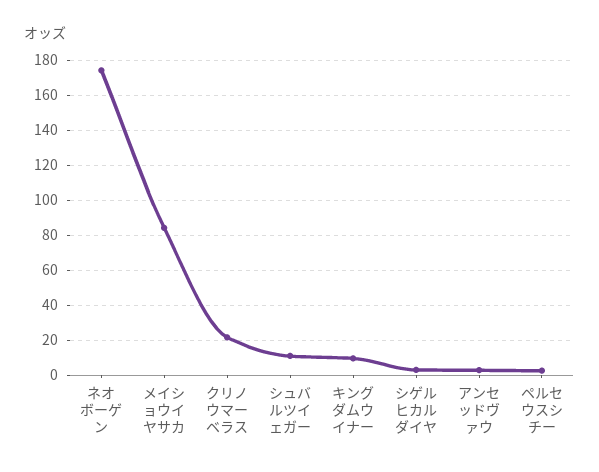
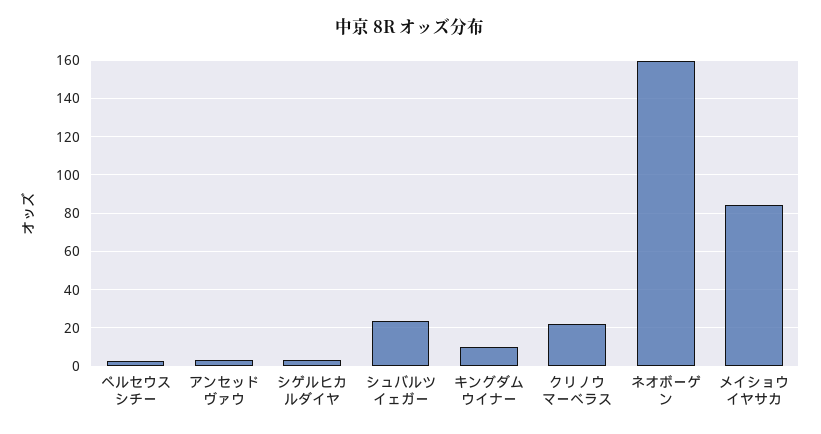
ネオボーゲン: 175 -> 160
シュバルツイェガー: 10 -> 25

